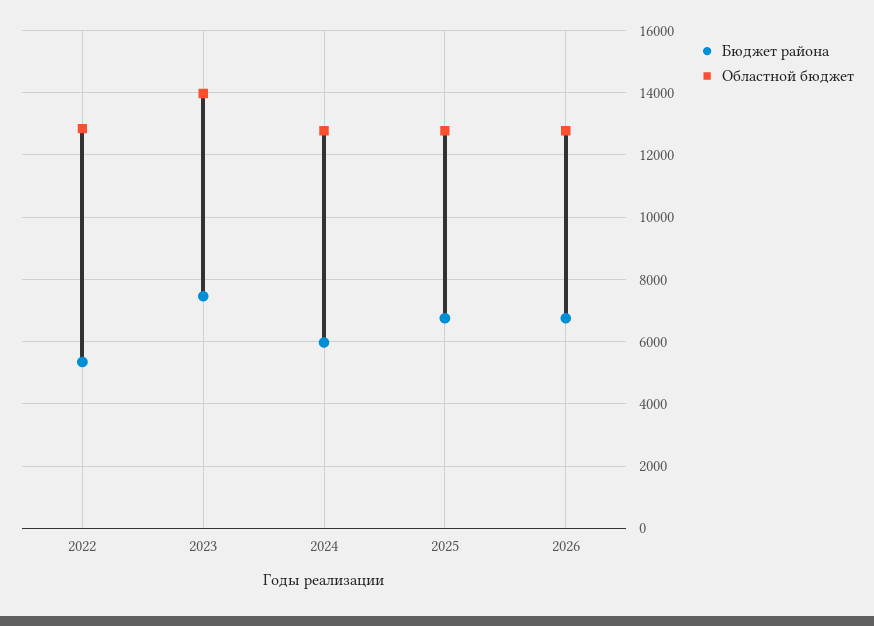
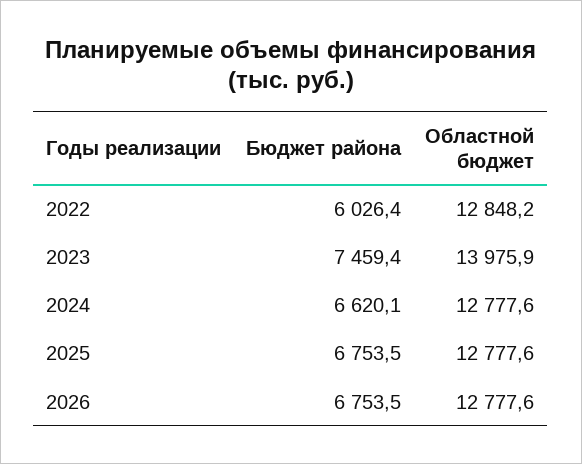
Бюджет района, 2022: 5400 -> 6026.4
Бюджет района, 2024: 6000 -> 6620.1

